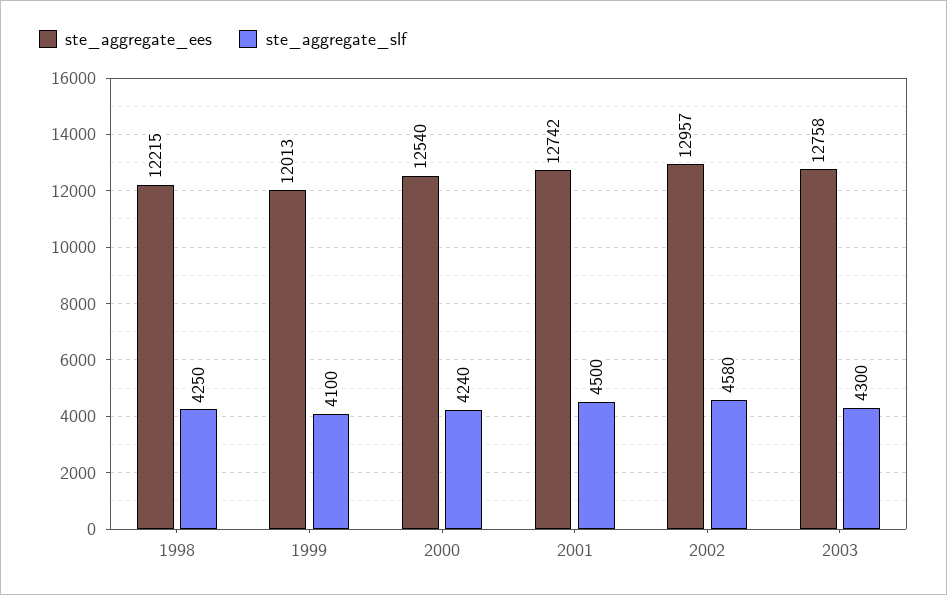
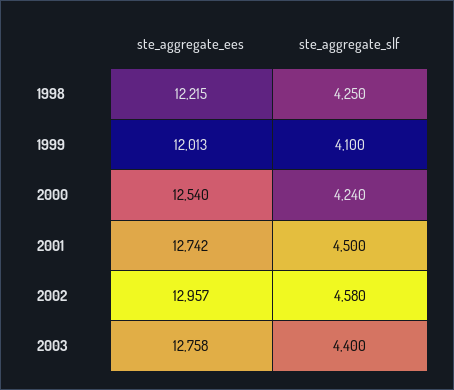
ste_aggregate_slf, 2003: 4300 -> 4400

